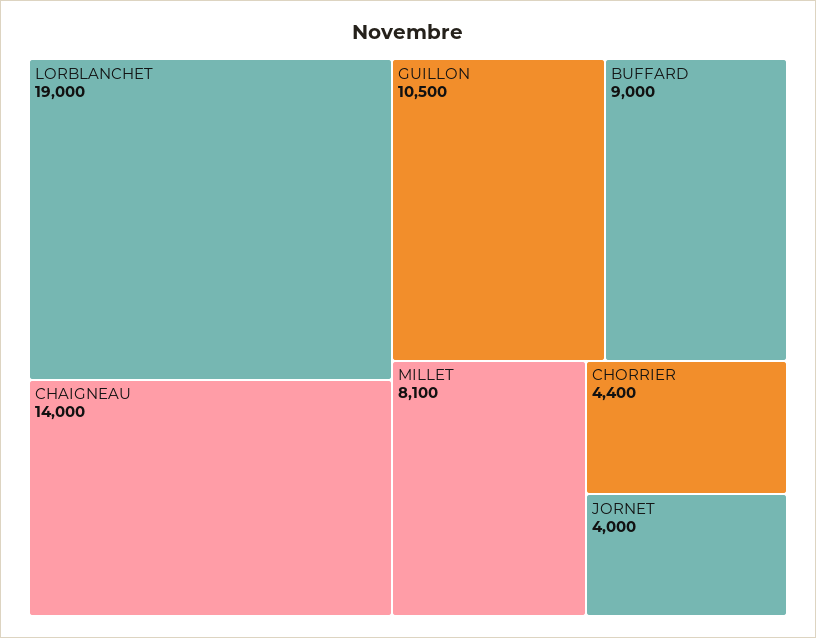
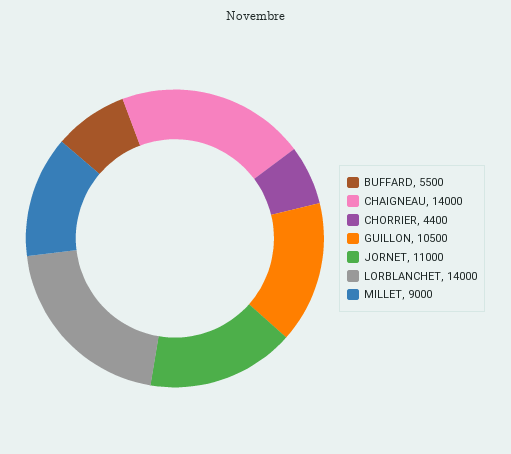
LORBLANCHET: 19000 -> 14000
BUFFARD: 9000 -> 5500
MILLET: 8100 -> 9000
JORNET: 4000 -> 11000

